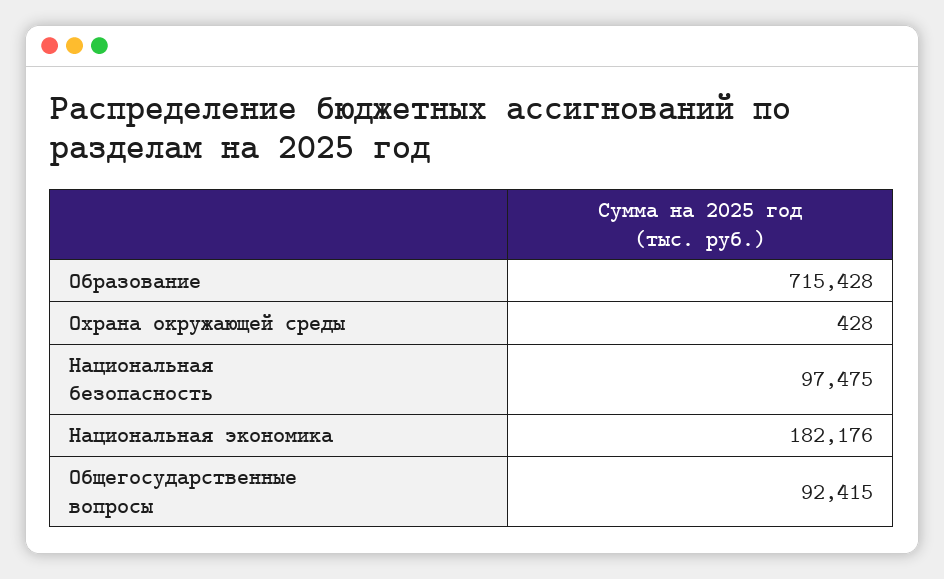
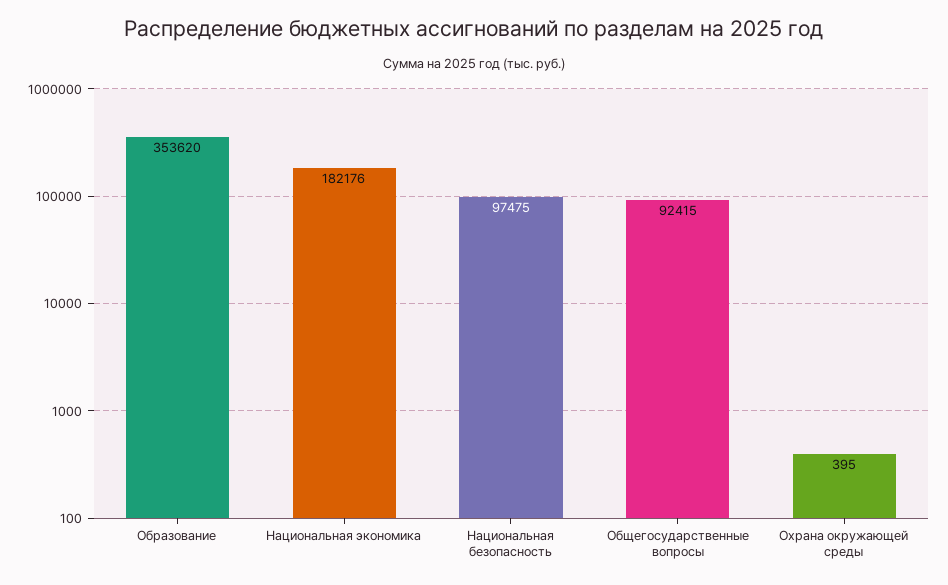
Образование: 715428 -> 353620
Охрана окружающей среды: 428 -> 395

